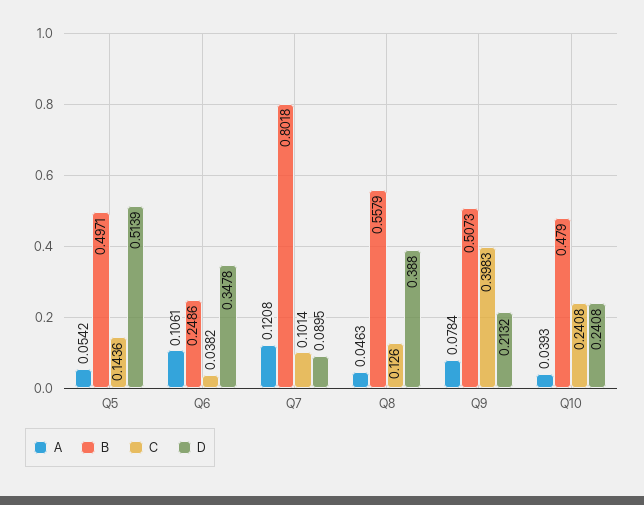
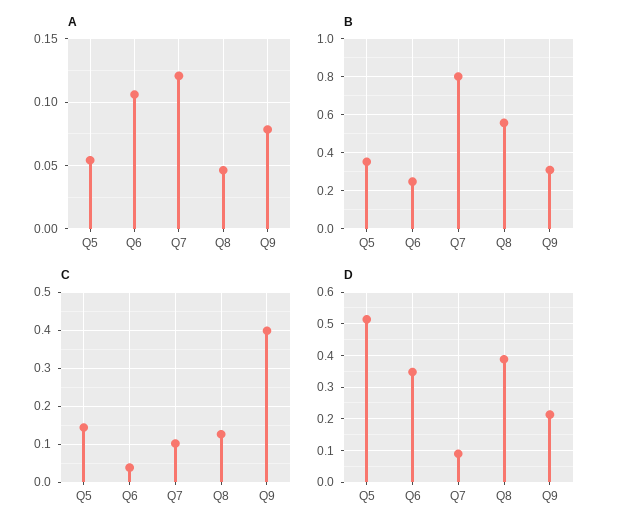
B, Q5: 0.4971 -> 0.35
B, Q9: 0.5073 -> 0.3
A, Q10: 0.0393 -> none
B, Q10: 0.479 -> none
C, Q10: 0.2408 -> none
D, Q10: 0.2408 -> none

